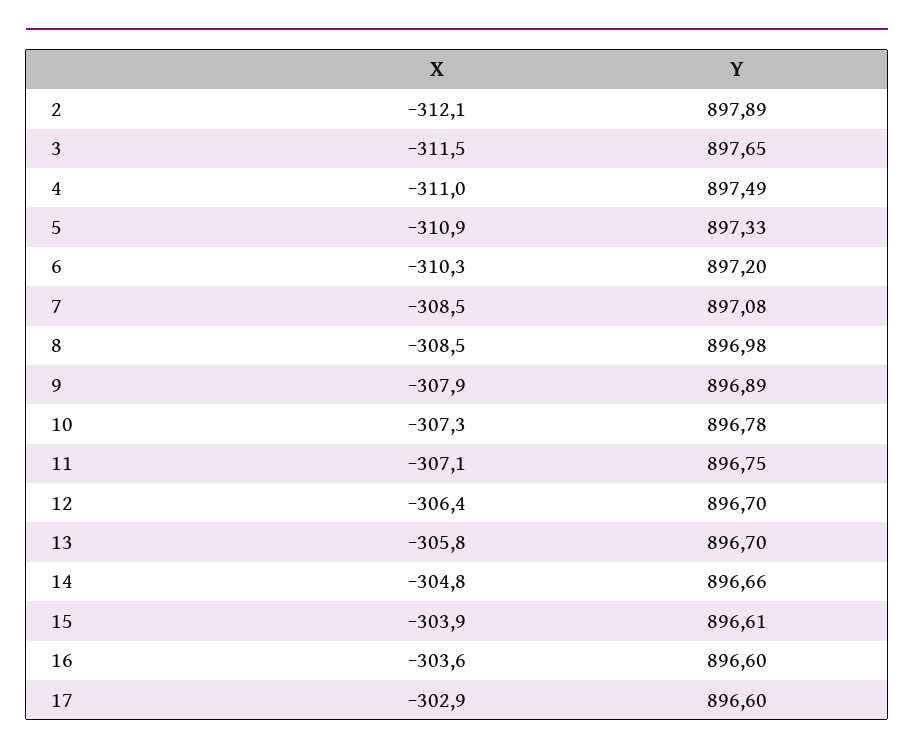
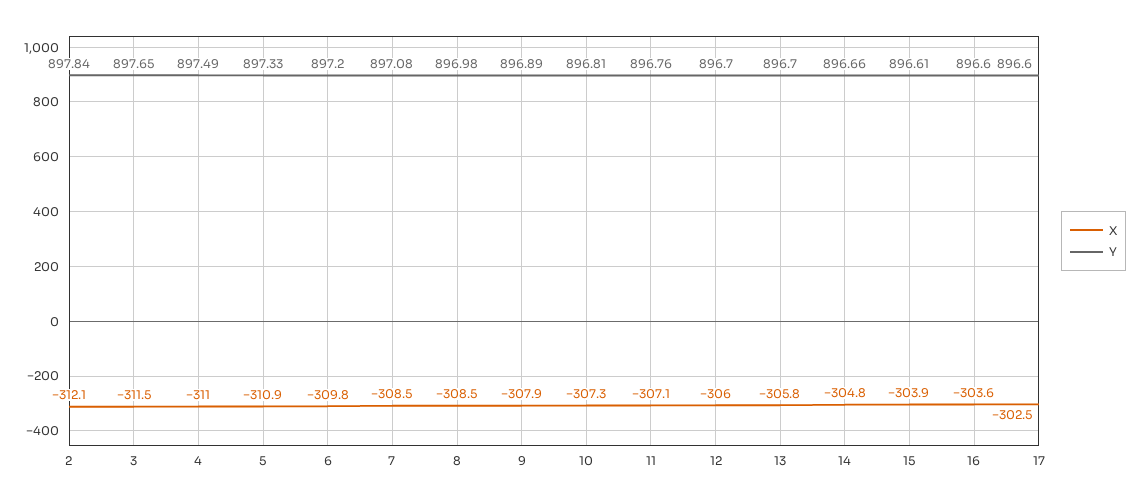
Y, 2: 897.89 -> 897.84
X, 6: -310.3 -> -309.8
Y, 10: 896.78 -> 896.81
Y, 11: 896.75 -> 896.76
X, 12: -306.4 -> -306
X, 17: -302.9 -> -302.5

